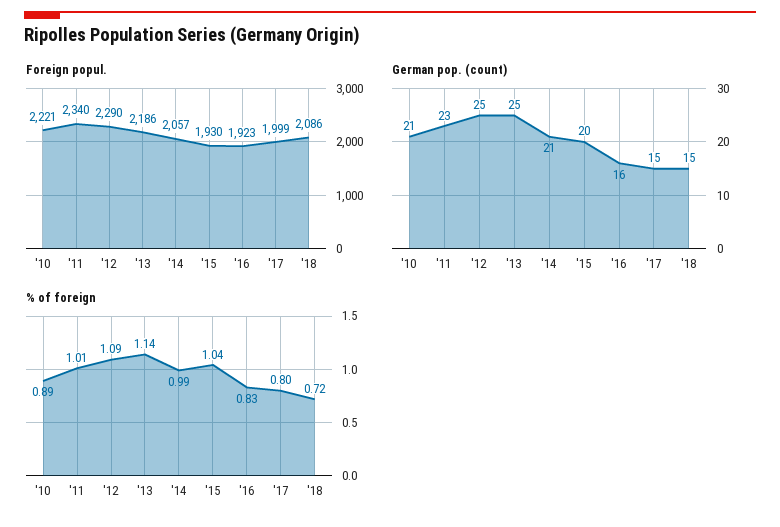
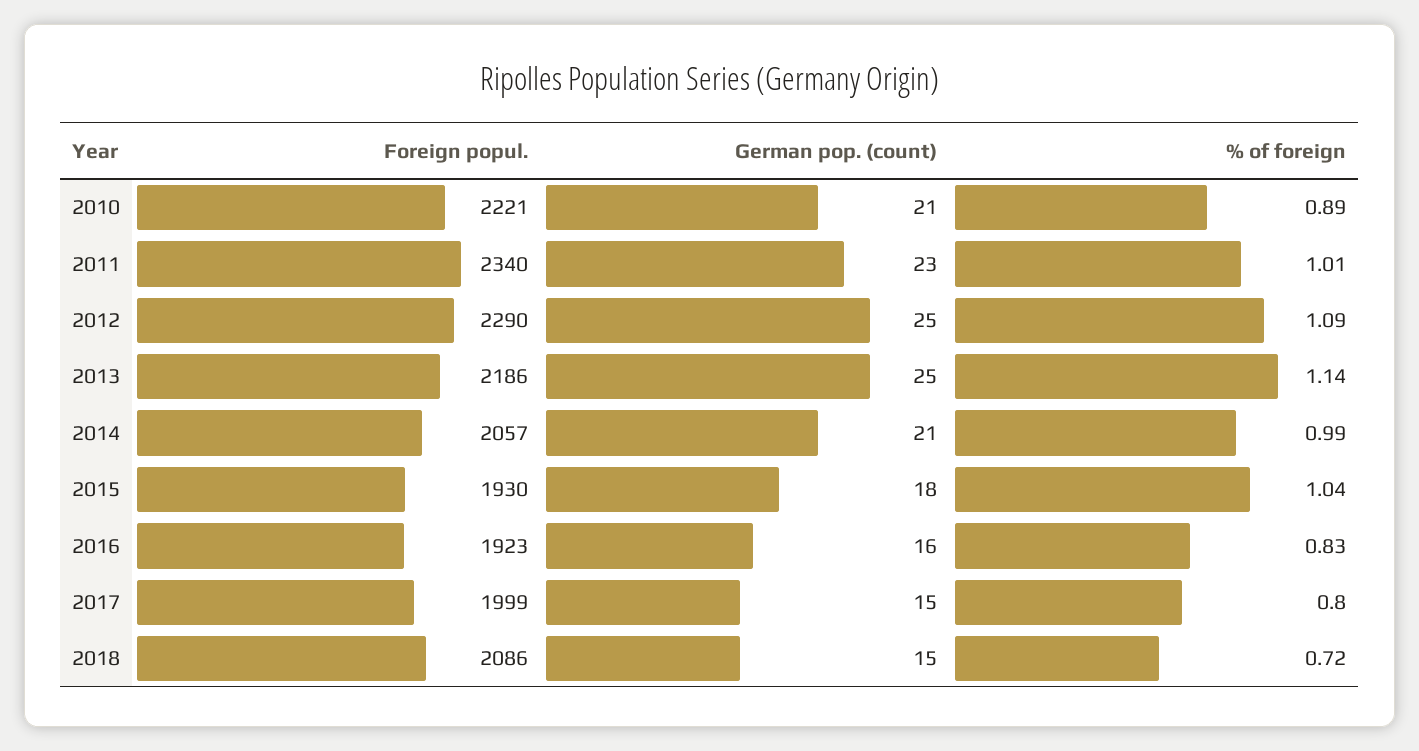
German pop. (count), '15: 20 -> 18

